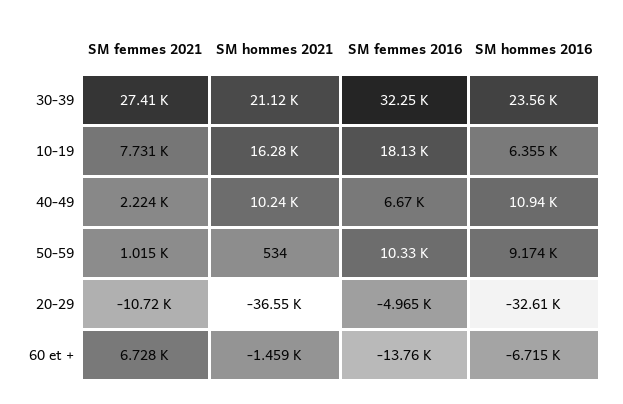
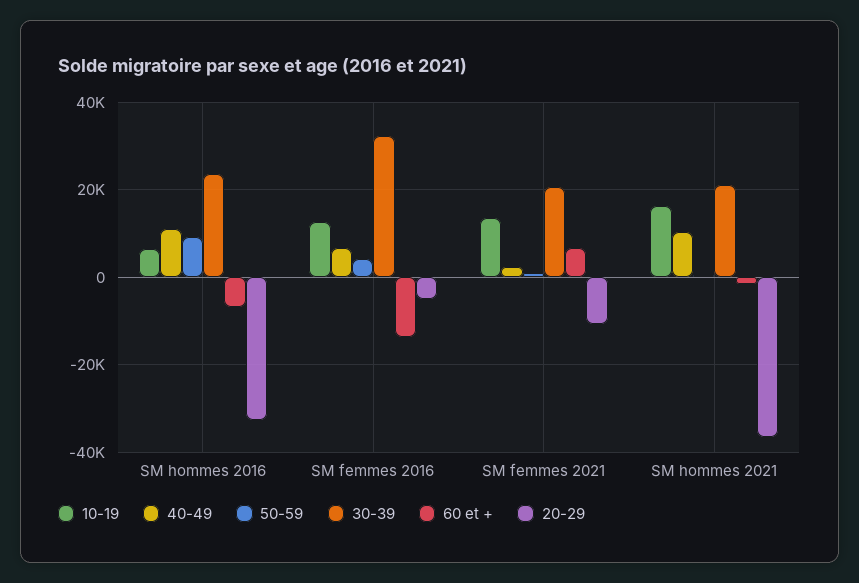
30-39, SM femmes 2021: 27410 -> 20000
10-19, SM femmes 2021: 7731 -> 14000
10-19, SM femmes 2016: 18130 -> 12000
50-59, SM femmes 2016: 10330 -> 4000

